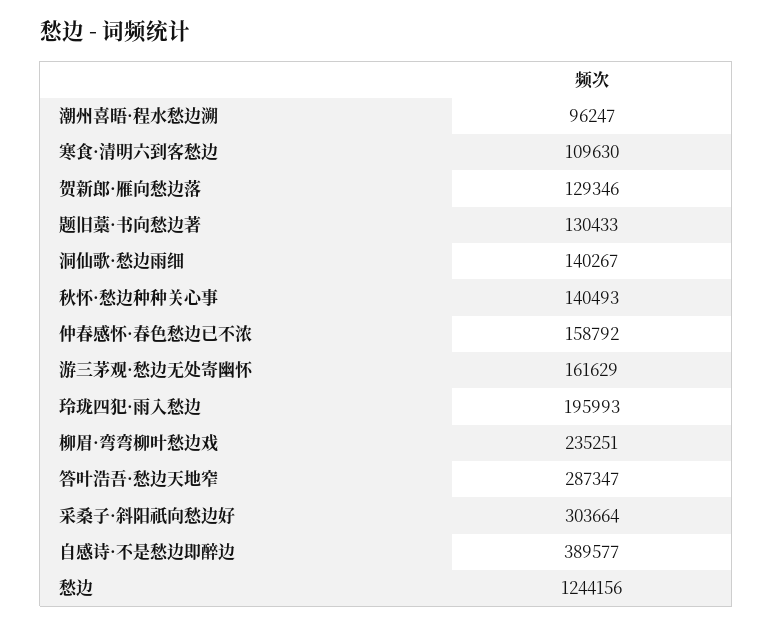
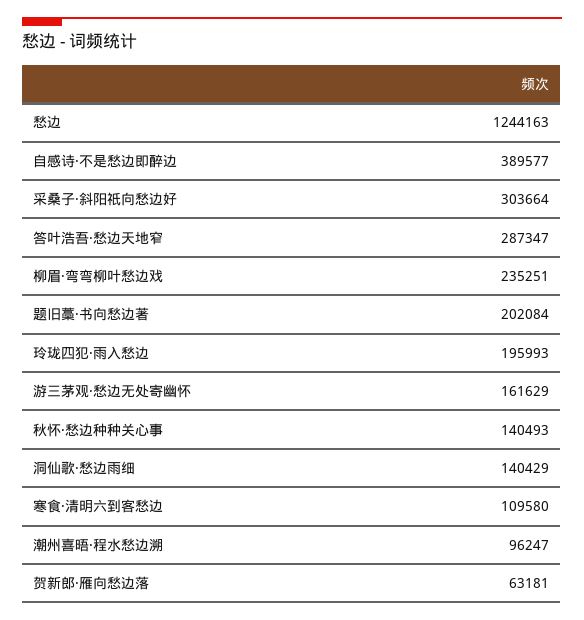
寒食·清明六到客愁边: 109630 -> 109580
贺新郎·雁向愁边落: 129346 -> 63181
题旧藁·书向愁边著: 130433 -> 202084
洞仙歌·愁边雨细: 140267 -> 140429
仲春感怀·春色愁边已不浓: 158792 -> none
愁边: 1244156 -> 1244163

